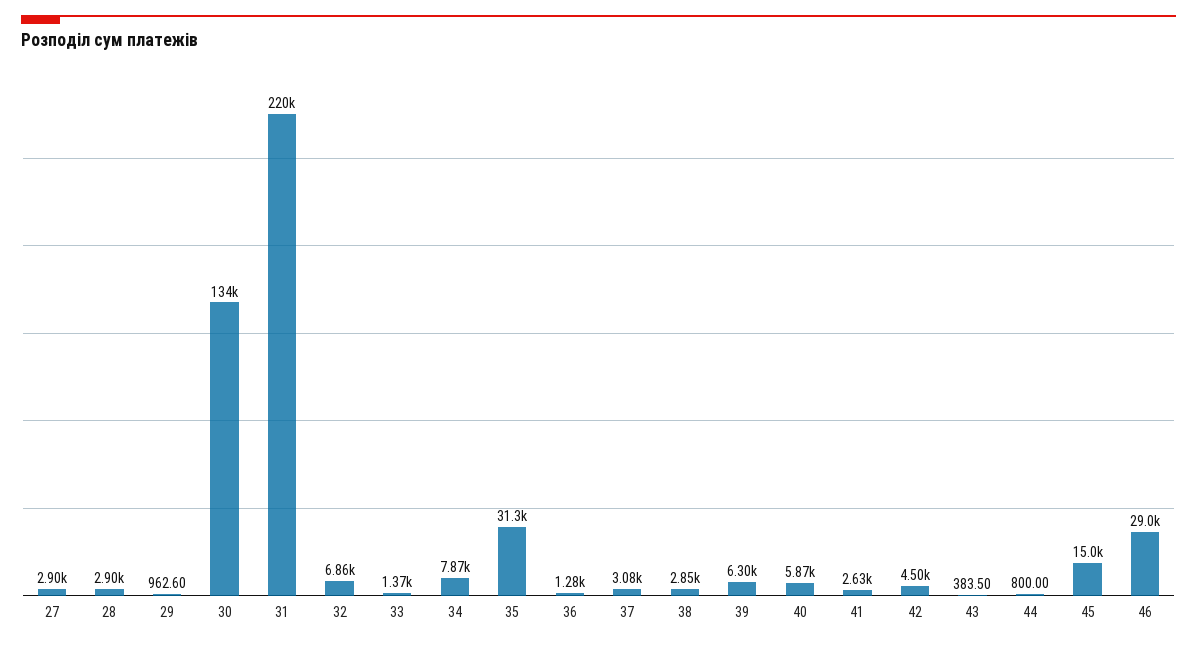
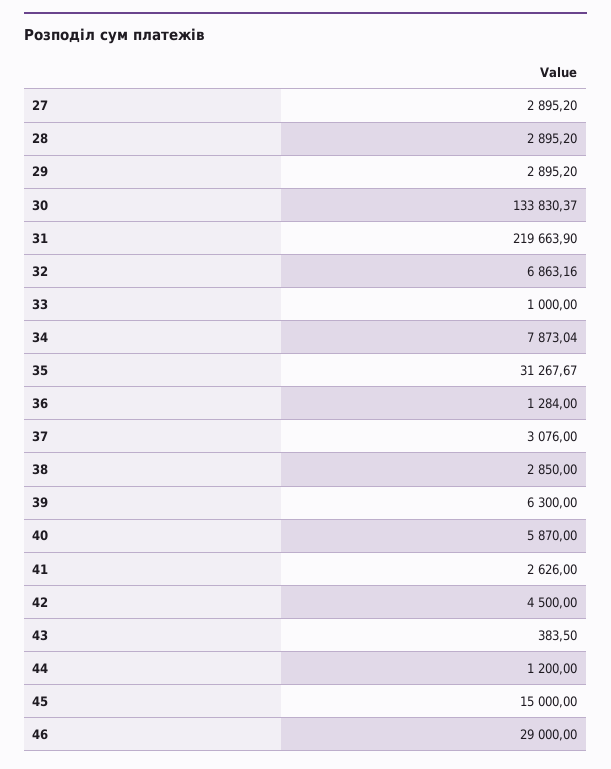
29: 962.6 -> 2895.2
33: 1370 -> 1000
44: 800 -> 1200

